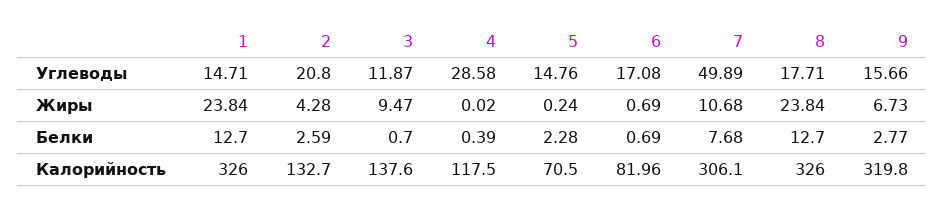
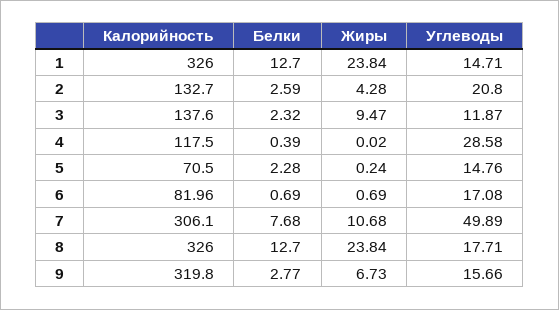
3, Белки: 0.7 -> 2.32

